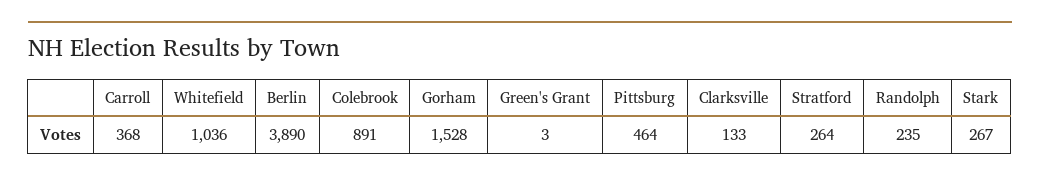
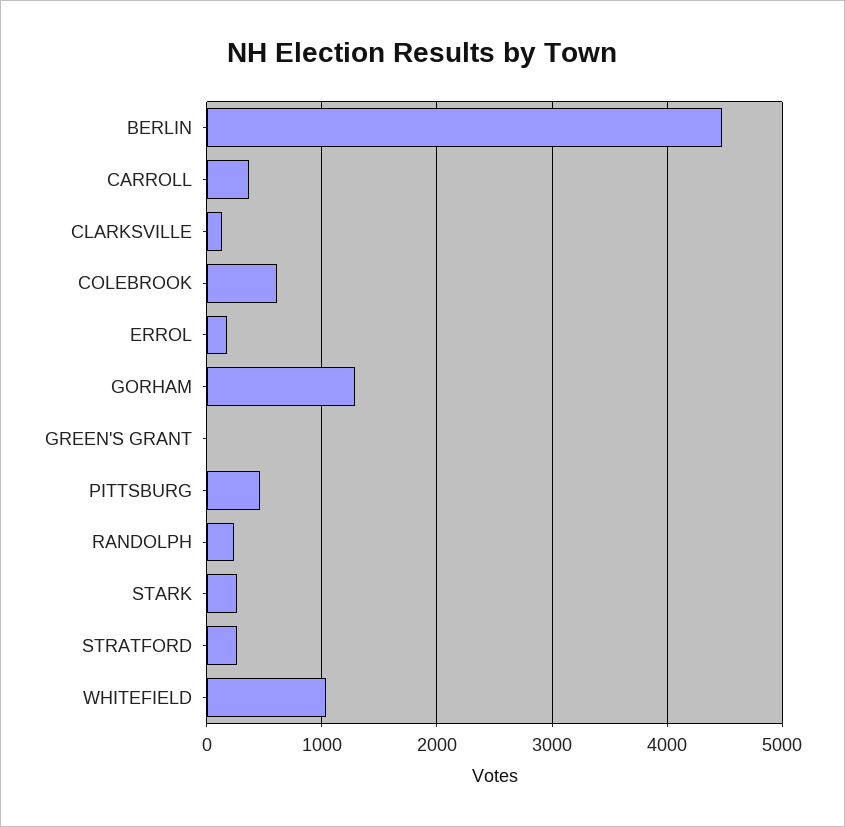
Berlin: 3890 -> 4500
Colebrook: 891 -> 600
Gorham: 1528 -> 1300
ERROL: none -> 200

